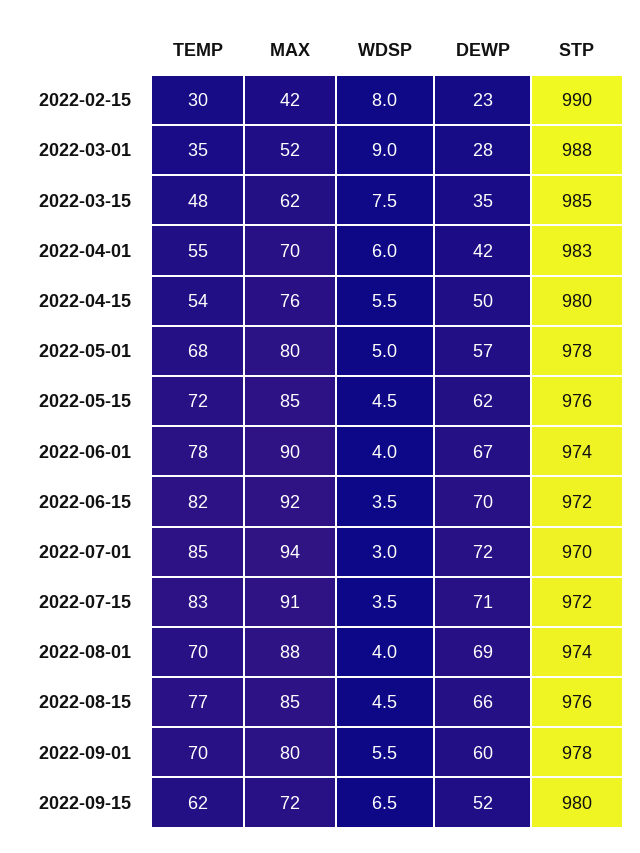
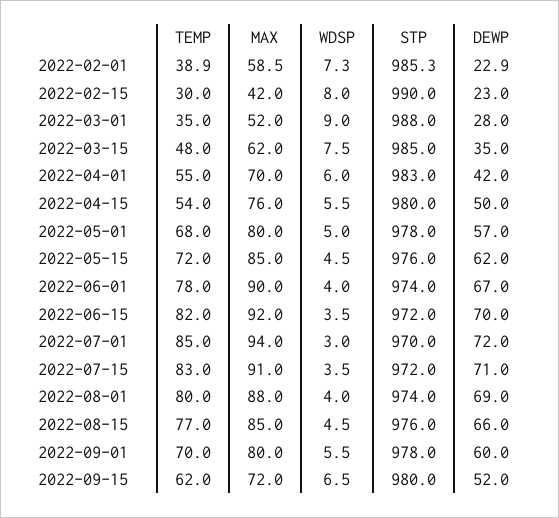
TEMP, 2022-08-01: 70 -> 80
TEMP, 2022-02-01: none -> 38.9
MAX, 2022-02-01: none -> 58.5
WDSP, 2022-02-01: none -> 7.3
STP, 2022-02-01: none -> 985.3
DEWP, 2022-02-01: none -> 22.9

